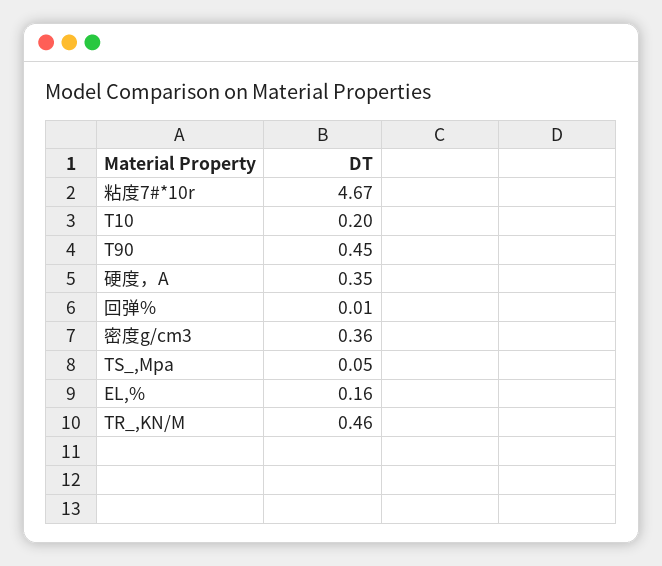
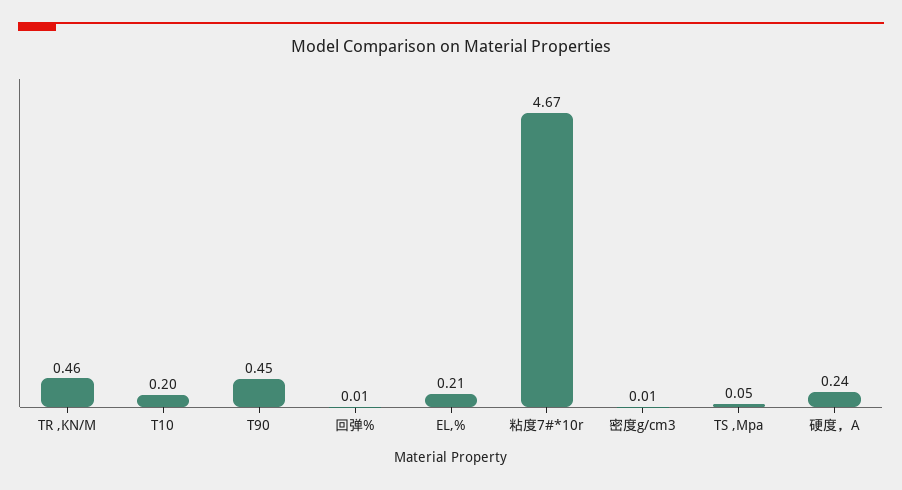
硬度，A: 0.35 -> 0.24
密度g/cm3: 0.36 -> 0.01
EL,%: 0.16 -> 0.21

